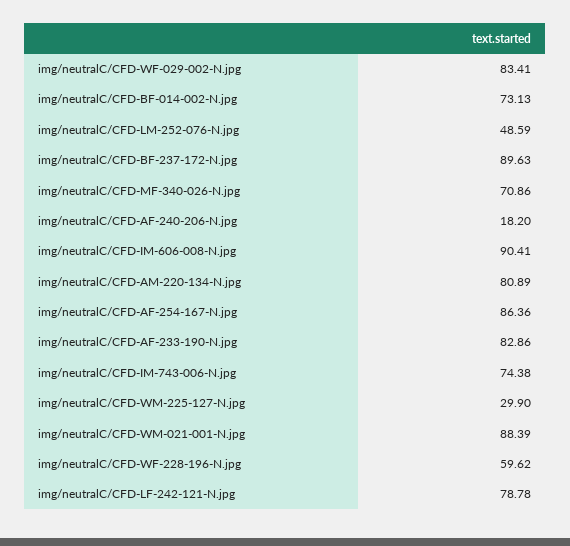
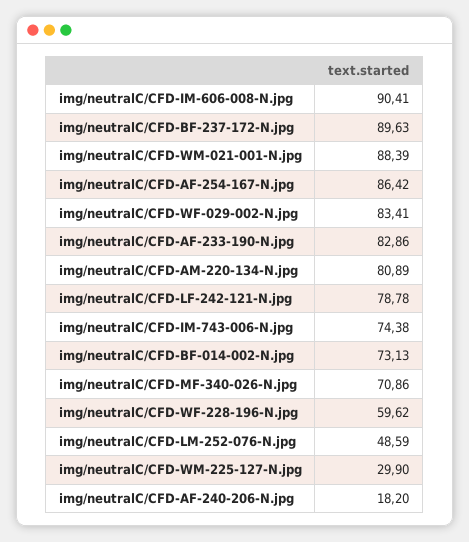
img/neutralC/CFD-AF-254-167-N.jpg: 86.36 -> 86.42

